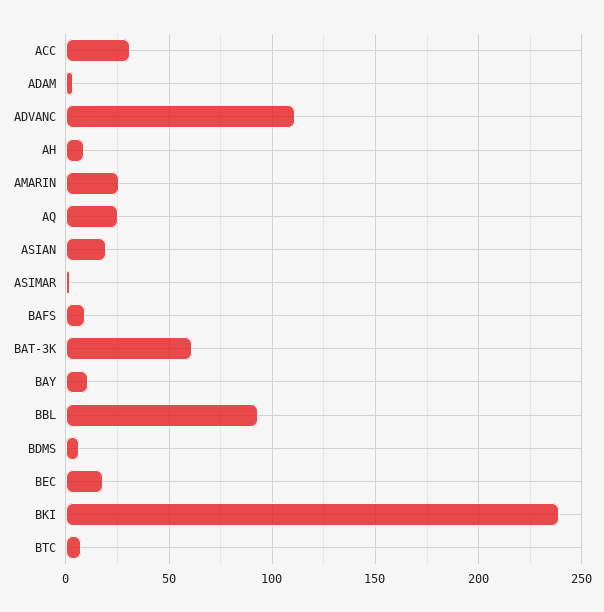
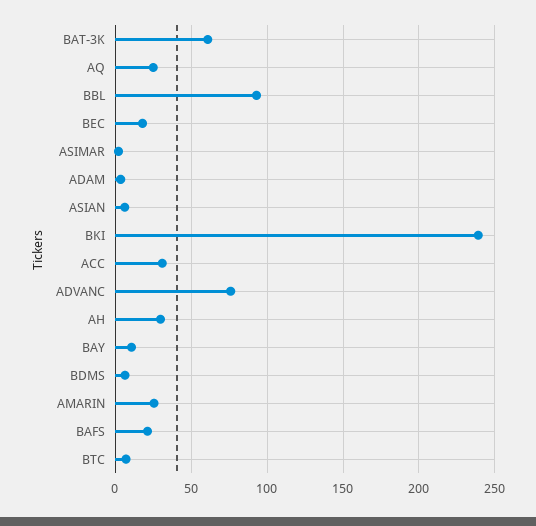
ADVANC: 110 -> 75
AH: 10 -> 30
ASIAN: 20 -> 5
BAFS: 10 -> 20

